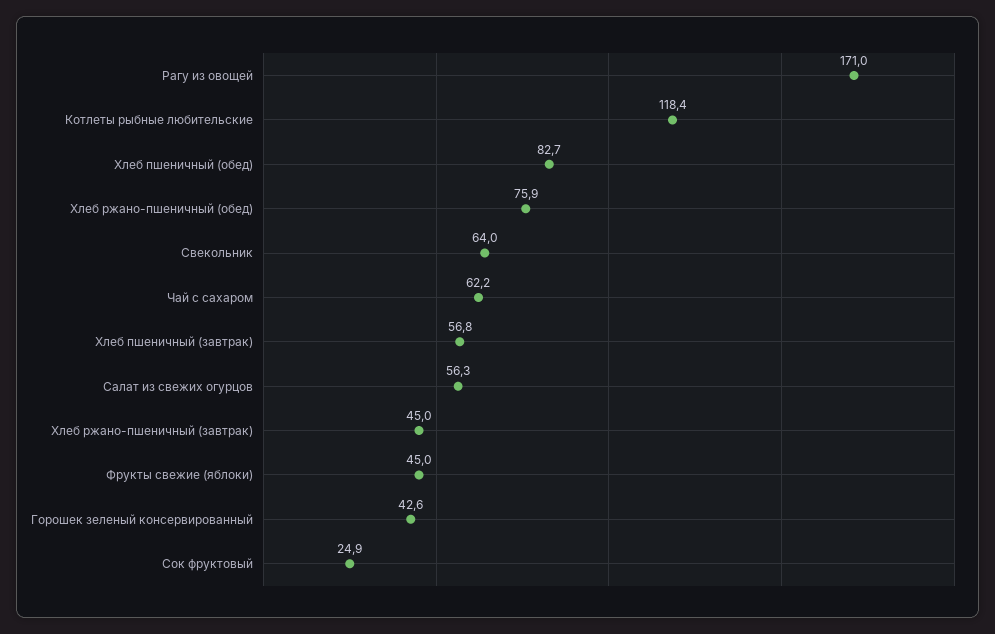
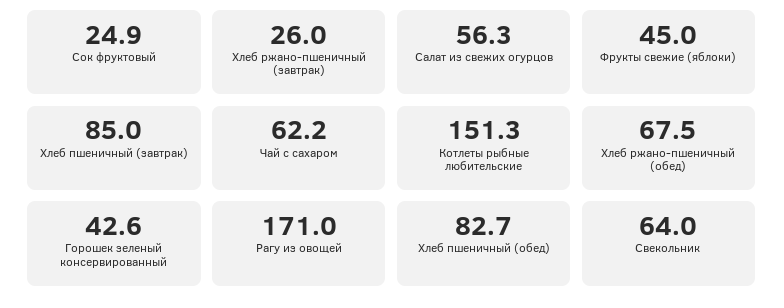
Котлеты рыбные любительские: 118.4 -> 151.3
Хлеб ржано-пшеничный (обед): 75.9 -> 67.5
Хлеб пшеничный (завтрак): 56.8 -> 85
Хлеб ржано-пшеничный (завтрак): 45 -> 26

